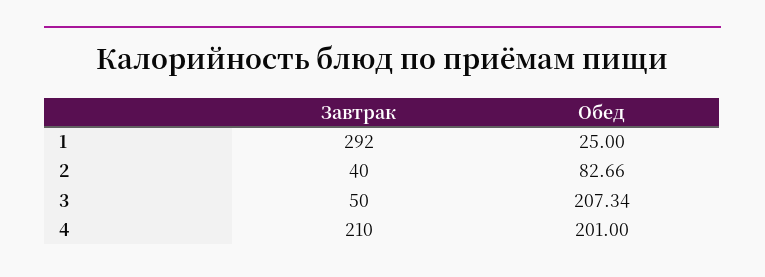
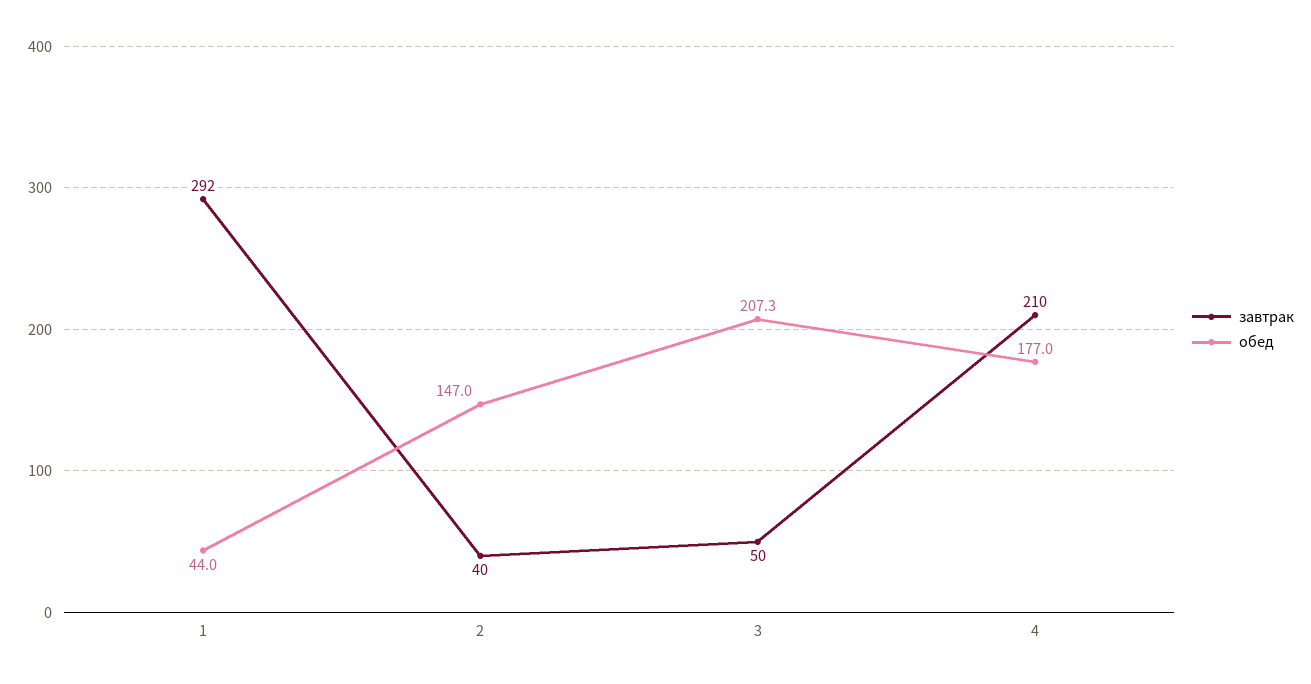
Обед, 1: 25 -> 44
Обед, 2: 82.66 -> 147
Обед, 4: 201 -> 177

